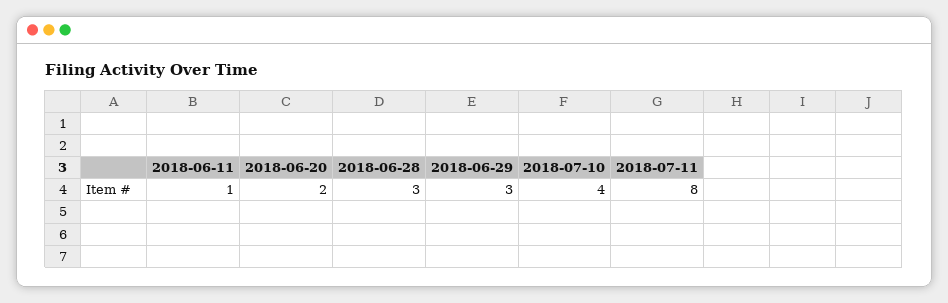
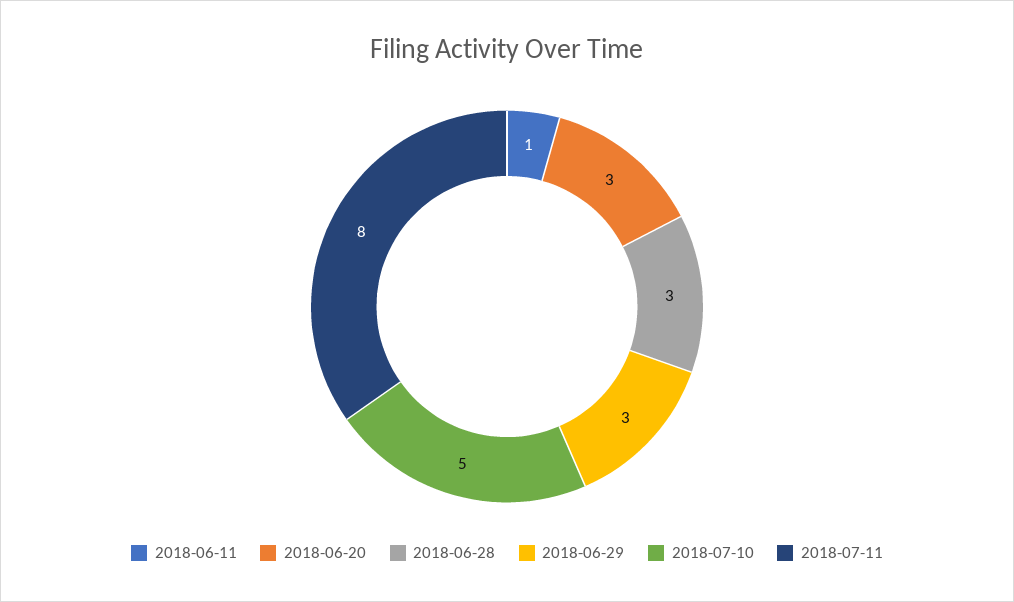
2018-06-20: 2 -> 3
2018-07-10: 4 -> 5

